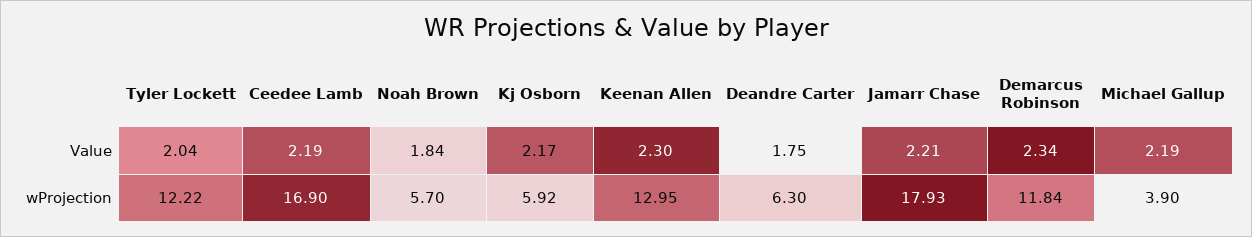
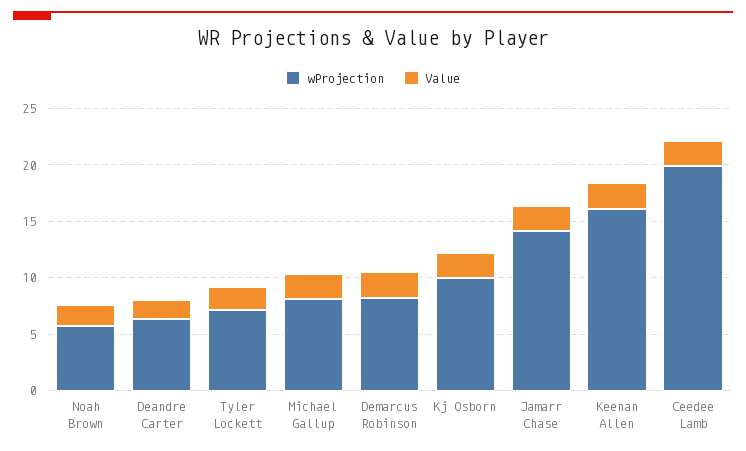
wProjection, Tyler Lockett: 12.22 -> 7
wProjection, Ceedee Lamb: 16.9 -> 20
wProjection, Kj Osborn: 5.92 -> 10
wProjection, Keenan Allen: 12.95 -> 16
wProjection, Jamarr Chase: 17.93 -> 14
wProjection, Demarcus Robinson: 11.84 -> 8
wProjection, Michael Gallup: 3.9 -> 8

